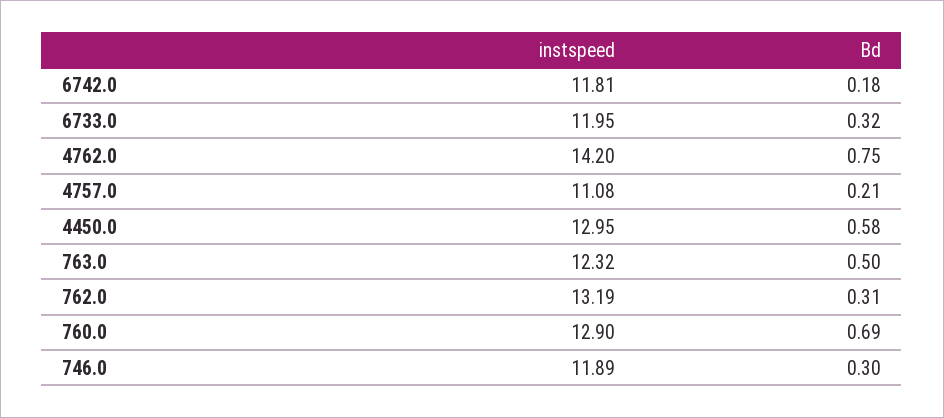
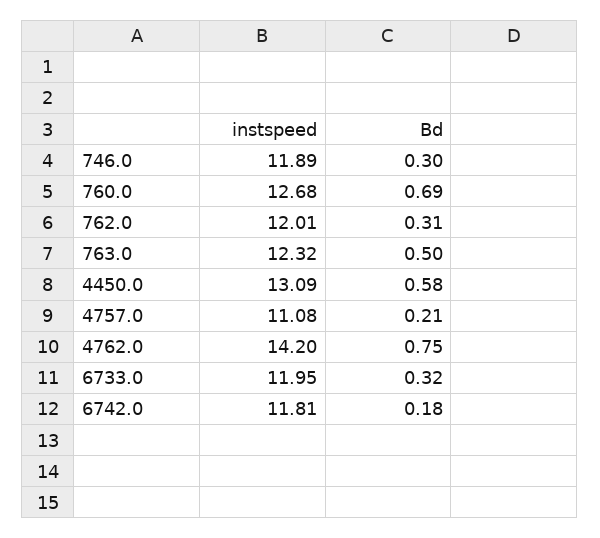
instspeed, 4450.0: 12.95 -> 13.09
instspeed, 762.0: 13.19 -> 12.01
instspeed, 760.0: 12.9 -> 12.68

